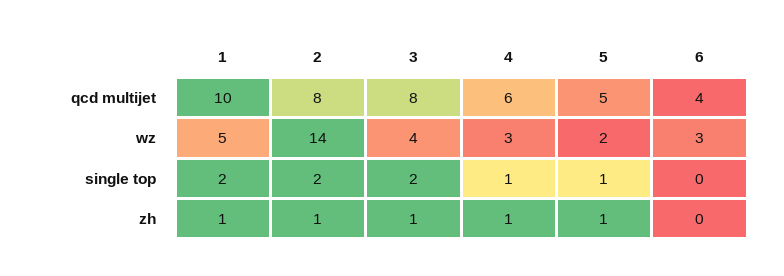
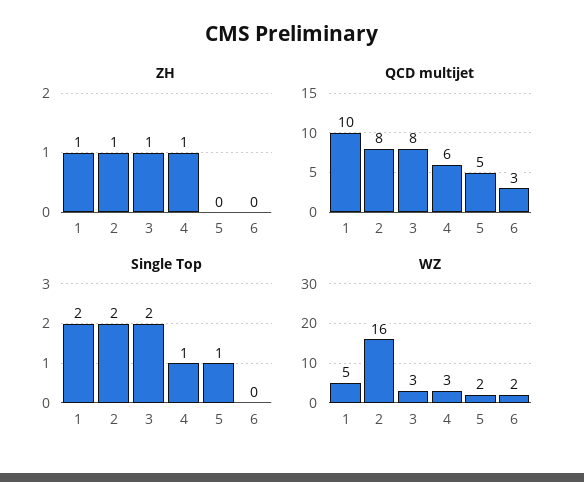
qcd multijet, 6: 4 -> 3
wz, 2: 14 -> 16
wz, 3: 4 -> 3
wz, 6: 3 -> 2
zh, 5: 1 -> 0

